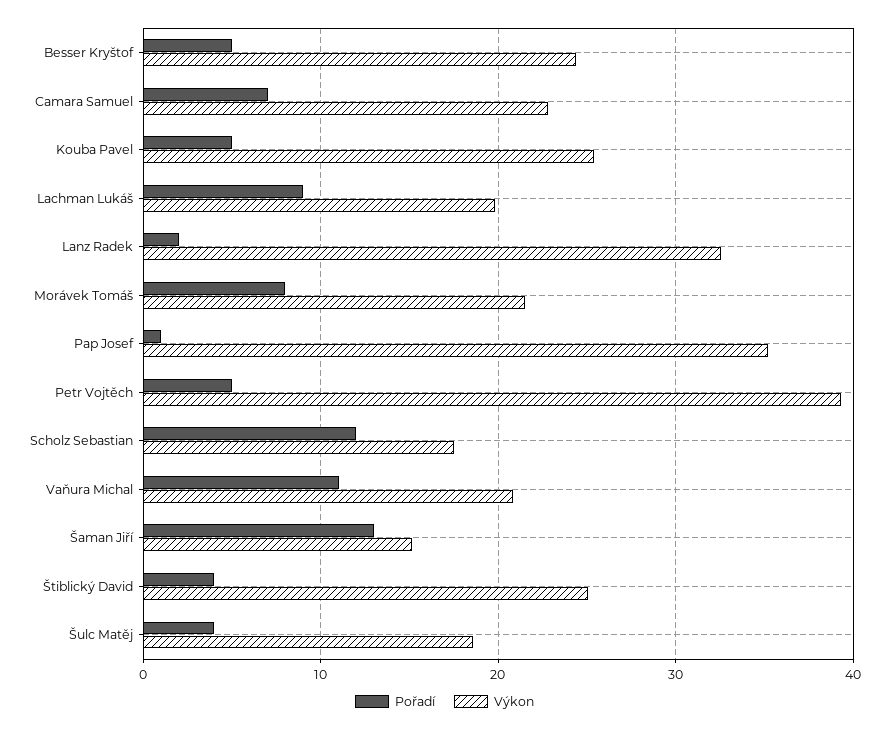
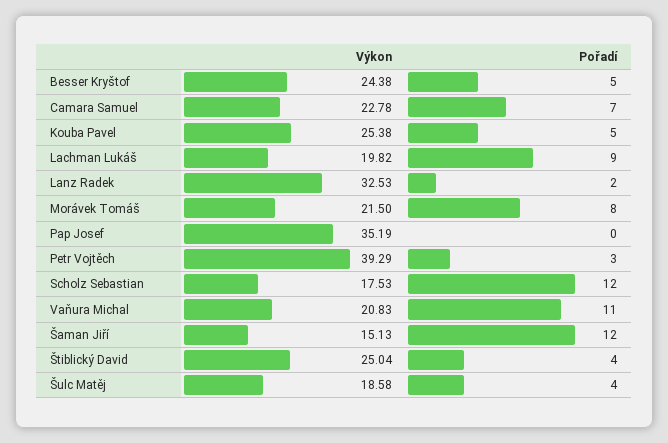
Pořadí, Pap Josef: 1 -> 0
Pořadí, Petr Vojtěch: 5 -> 3
Pořadí, Šaman Jiří: 13 -> 12

